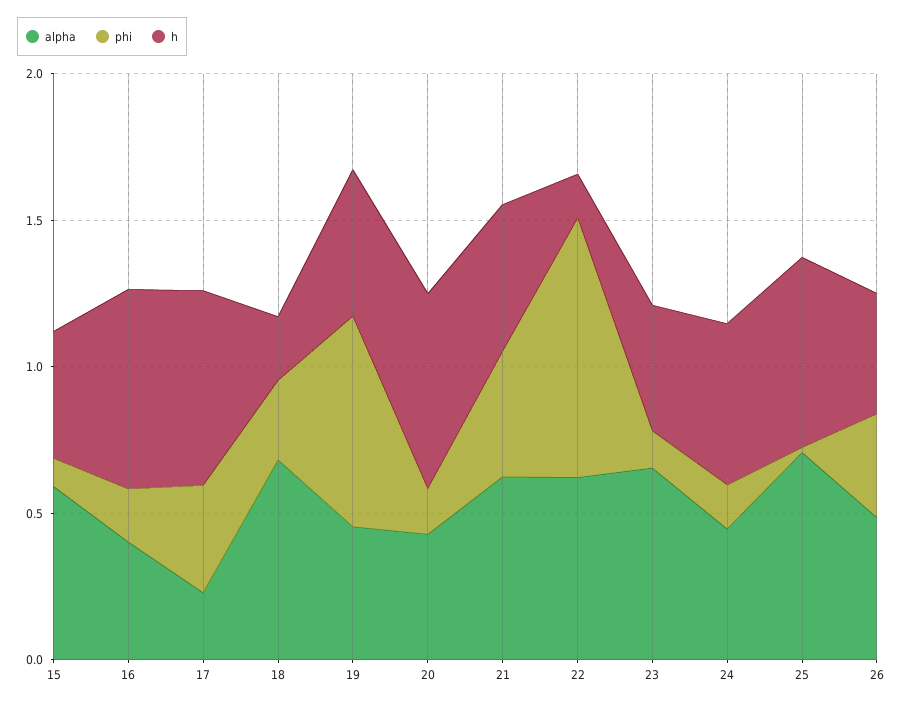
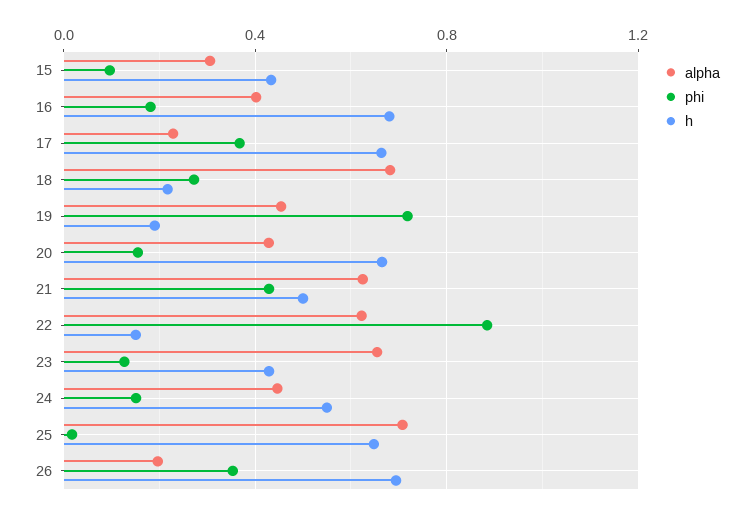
alpha, 15: 0.6 -> 0.3
h, 19: 0.5 -> 0.2
alpha, 26: 0.5 -> 0.2
h, 26: 0.4 -> 0.7

